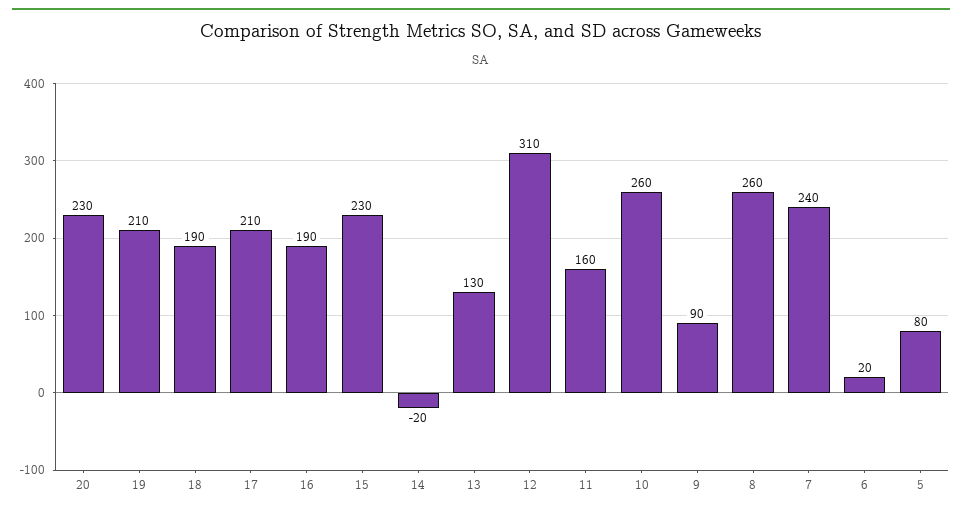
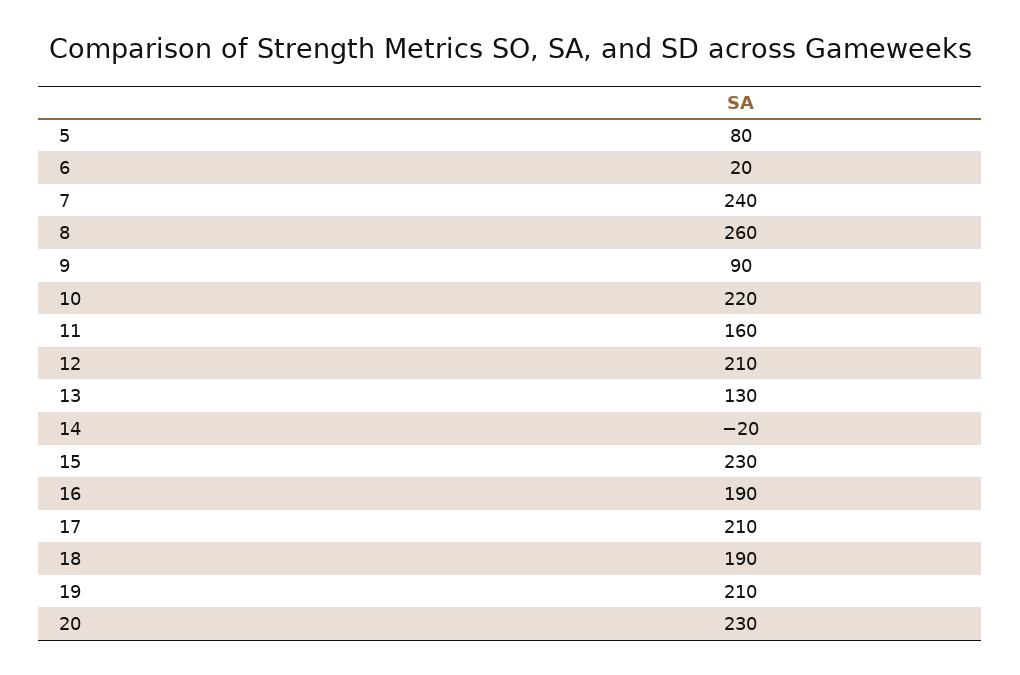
12: 310 -> 210
10: 260 -> 220

